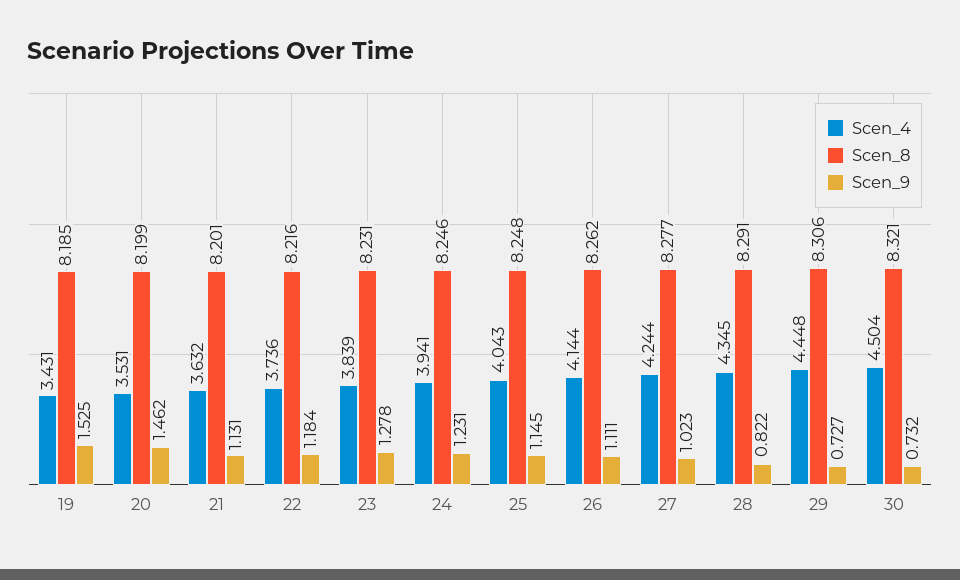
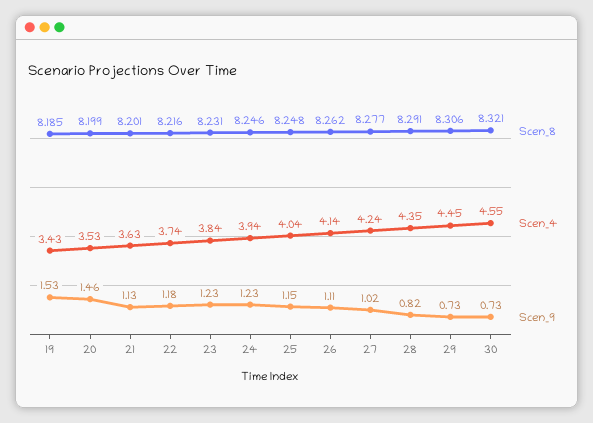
Scen_9, 23: 1.278 -> 1.23
Scen_4, 30: 4.504 -> 4.55

